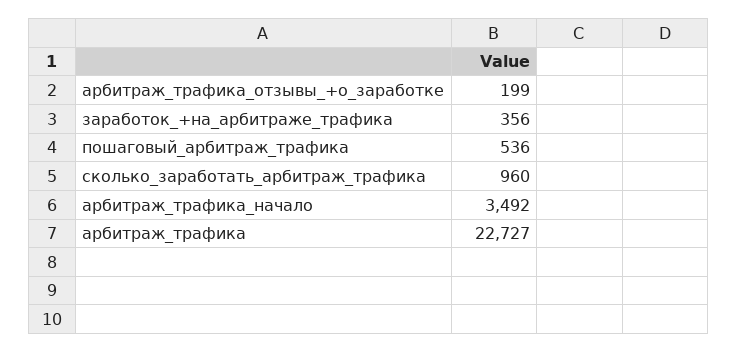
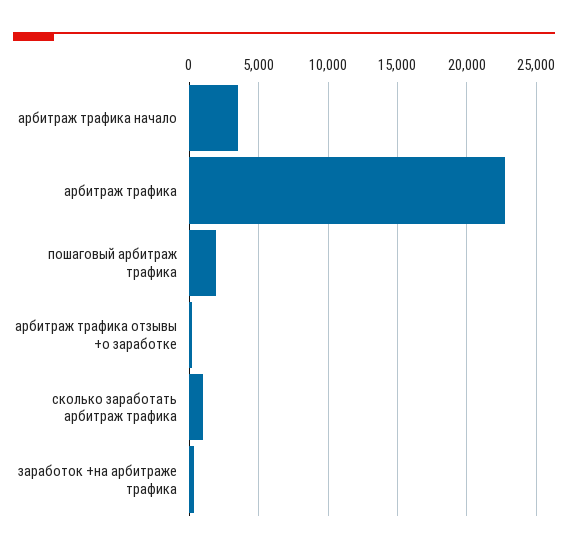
пошаговый_арбитраж_трафика: 536 -> 2000

